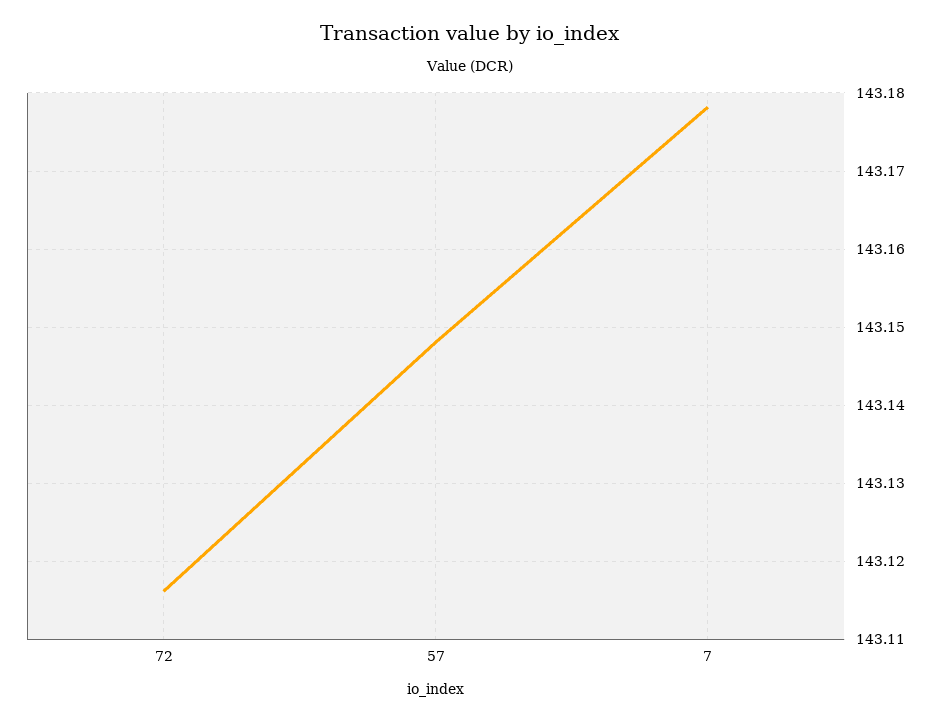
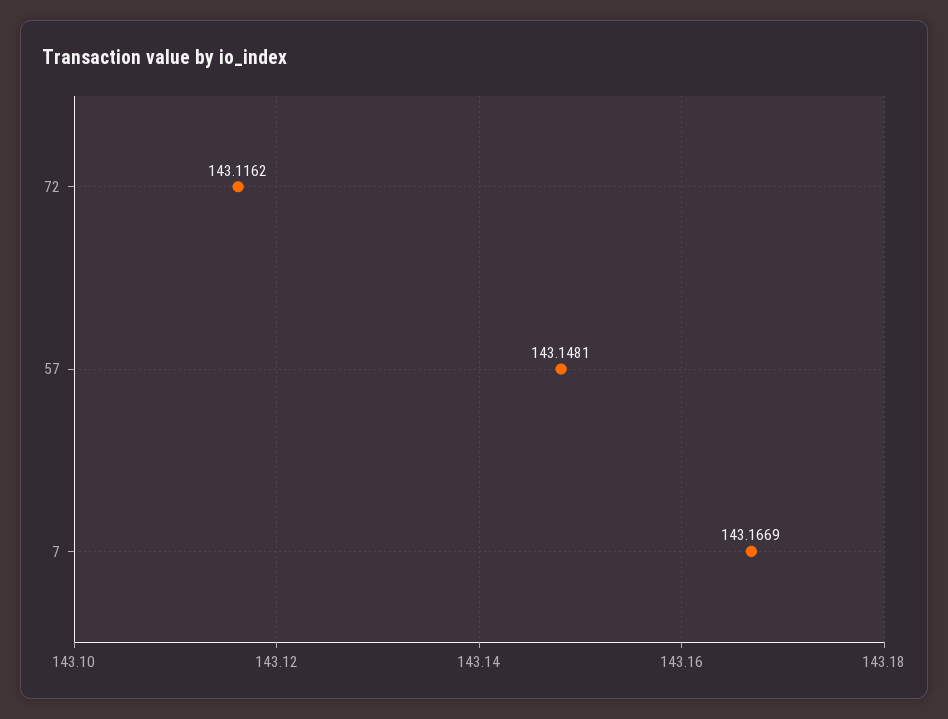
7: 143.178 -> 143.1669

